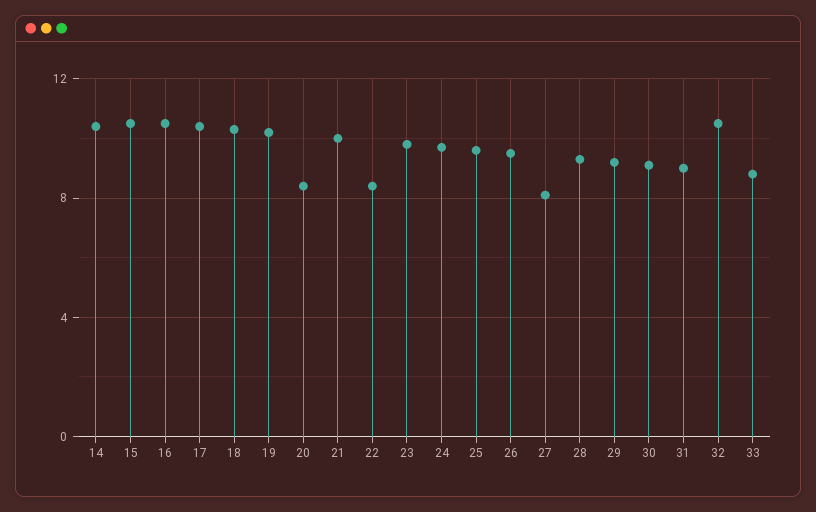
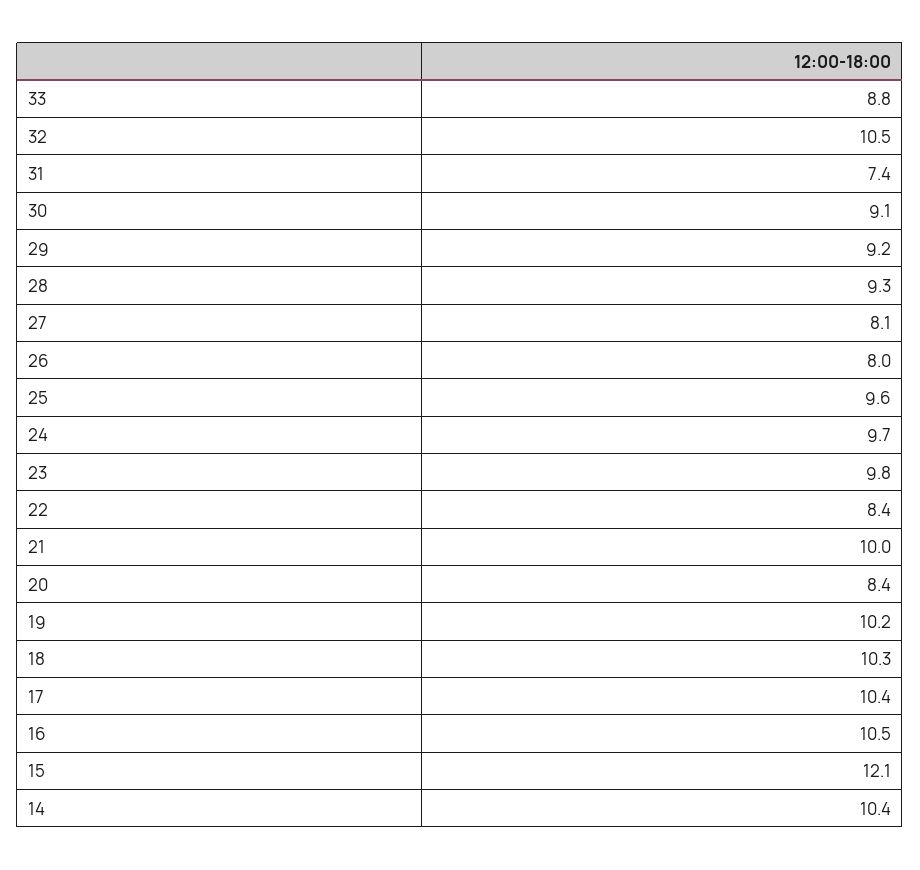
15: 10.5 -> 12.1
26: 9.5 -> 8
31: 9 -> 7.4

